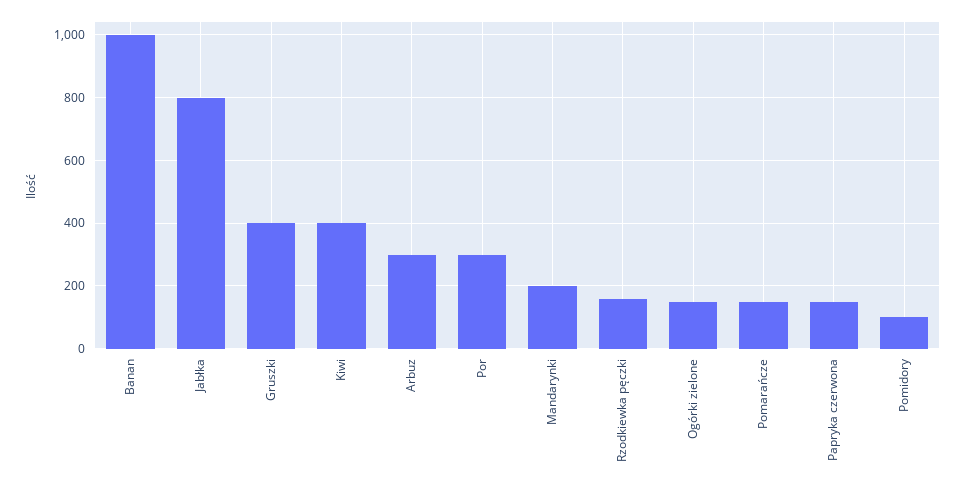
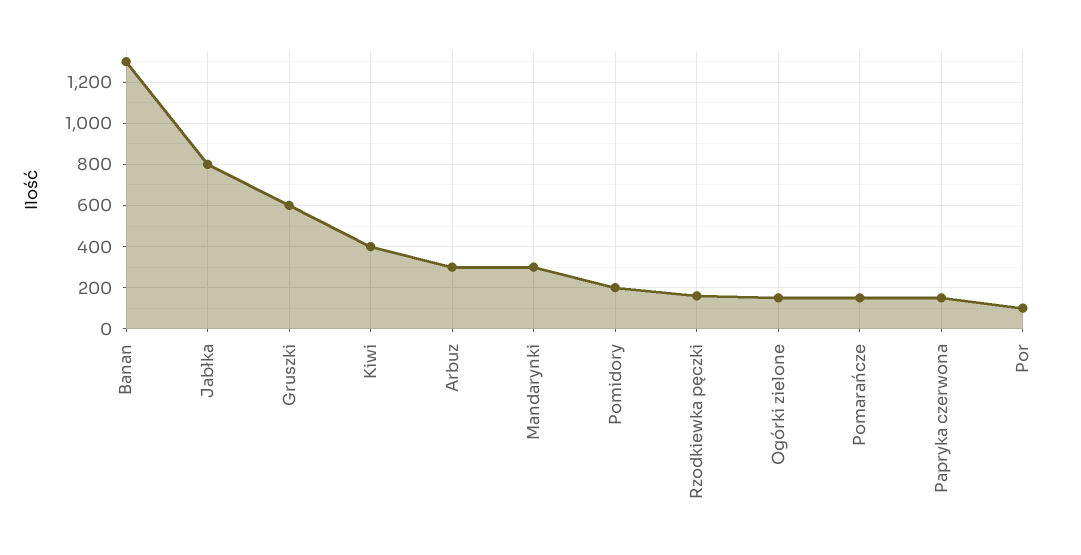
Banan: 1000 -> 1300
Gruszki: 400 -> 600
Por: 300 -> 100
Mandarynki: 200 -> 300
Pomidory: 100 -> 200

